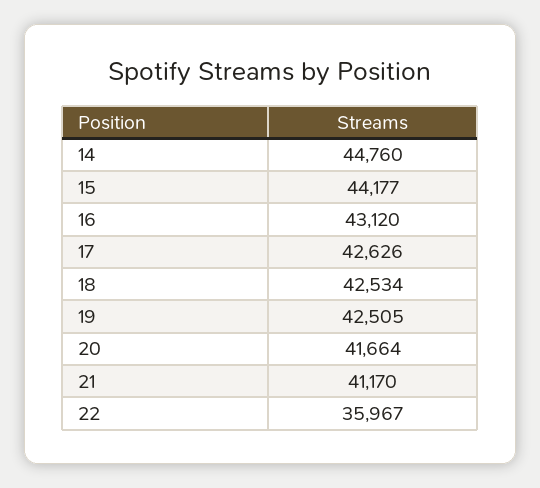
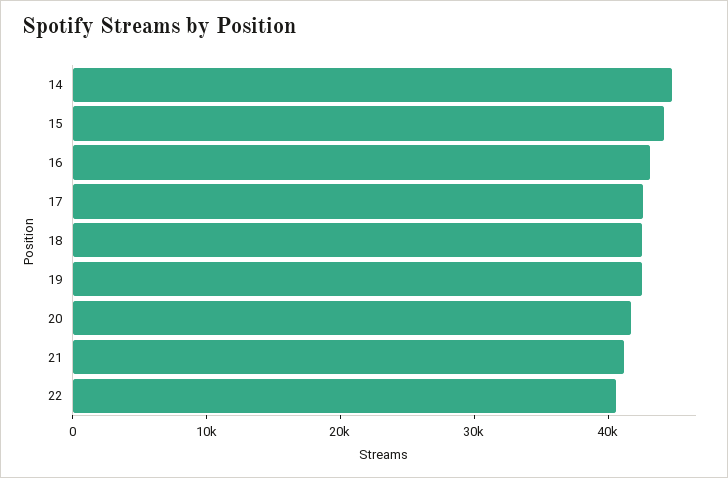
22: 35967 -> 40000

